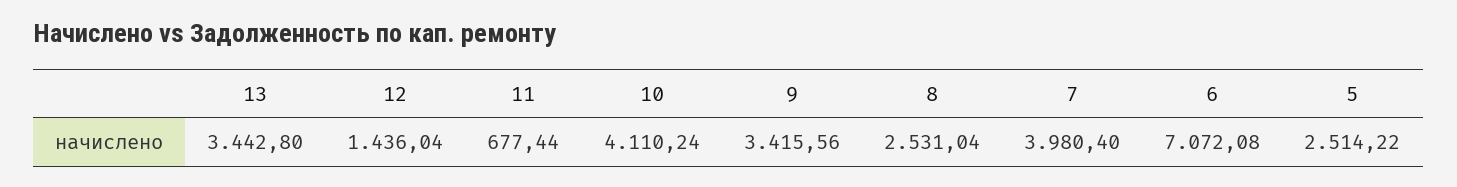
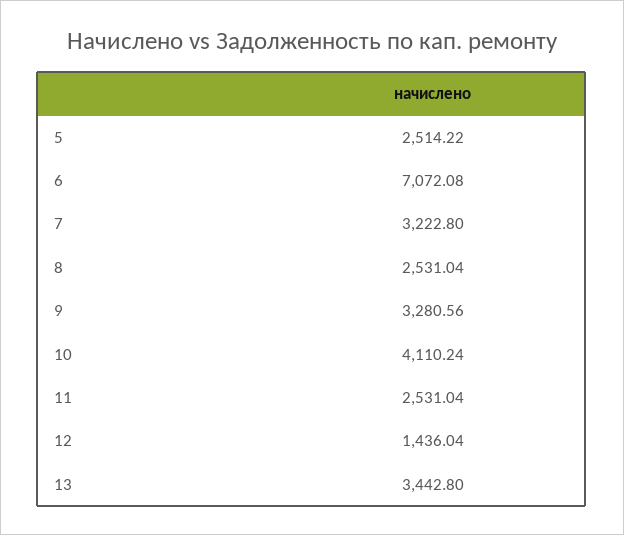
11: 677.44 -> 2531.04
9: 3415.56 -> 3280.56
7: 3980.4 -> 3222.8

